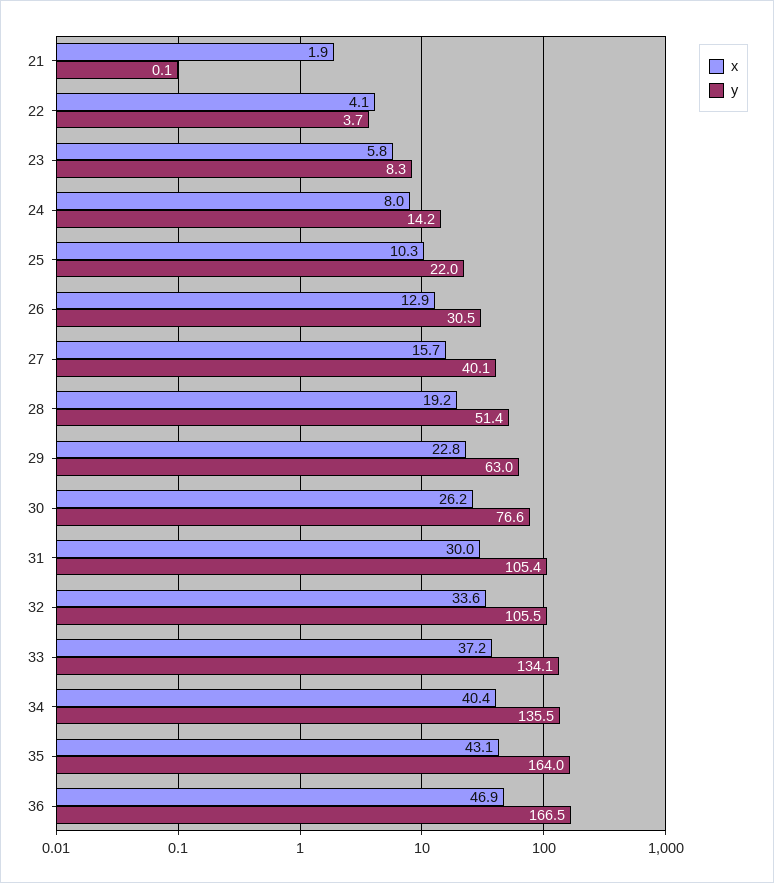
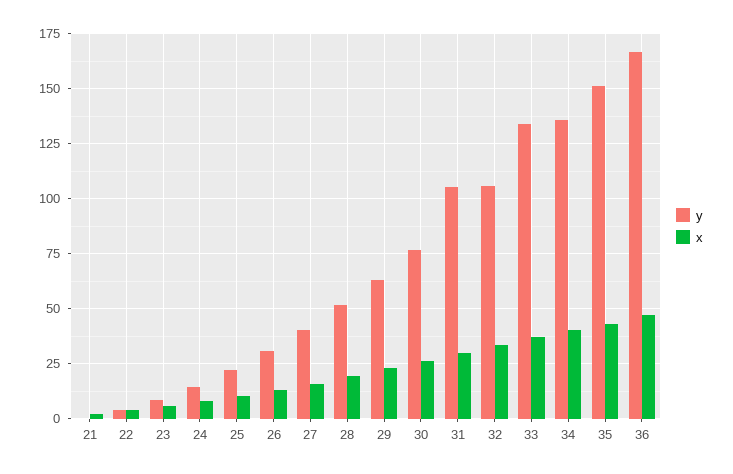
y, 35: 164 -> 150

